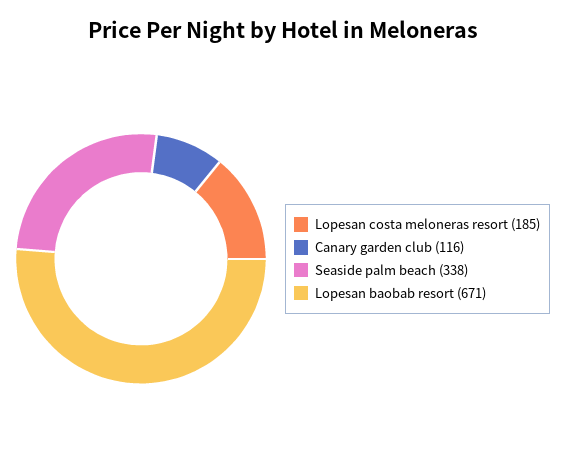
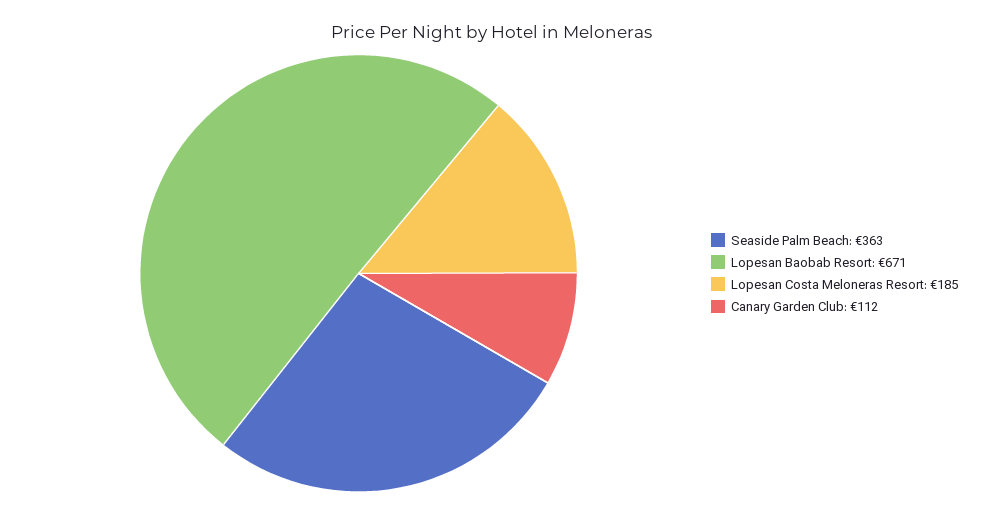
Canary garden club: 116 -> 112
Seaside palm beach: 338 -> 363

